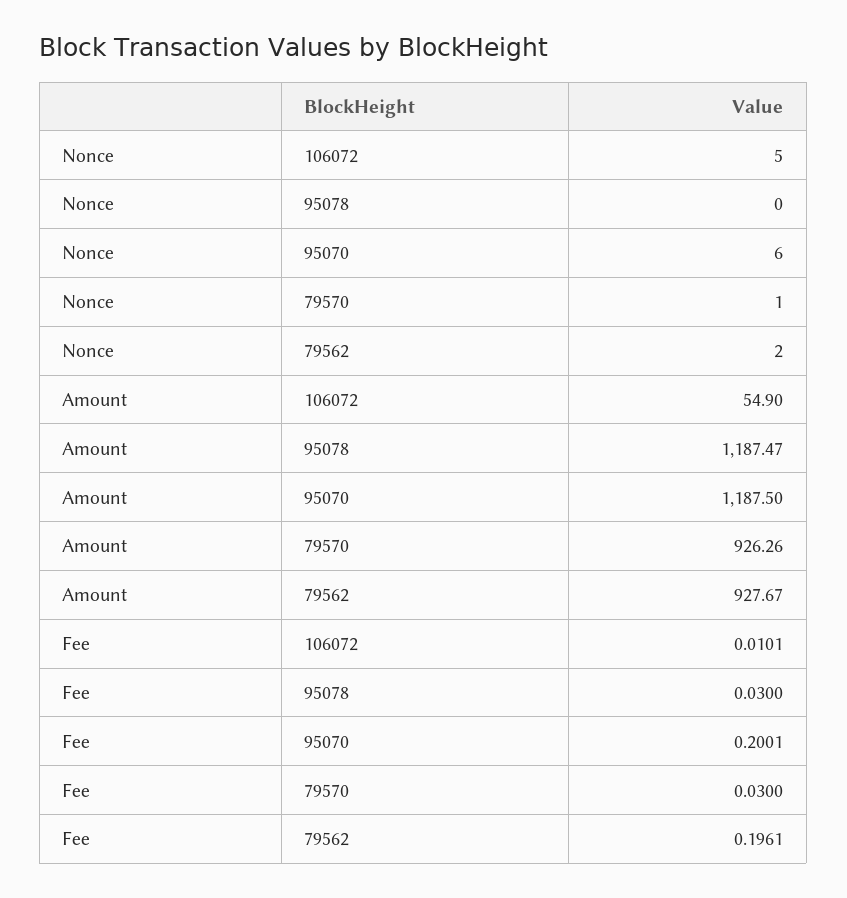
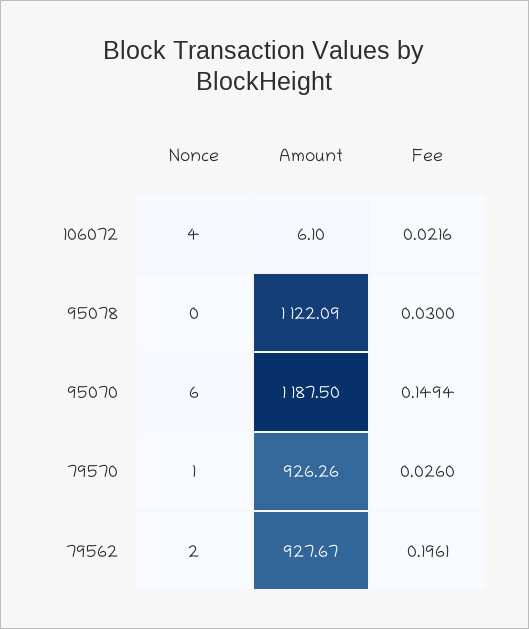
Nonce, 106072: 5 -> 4
Amount, 106072: 54.9 -> 6.1
Amount, 95078: 1187.47 -> 1122.09
Fee, 106072: 0.0101 -> 0.0216
Fee, 95070: 0.2001 -> 0.1494
Fee, 79570: 0.03 -> 0.026

